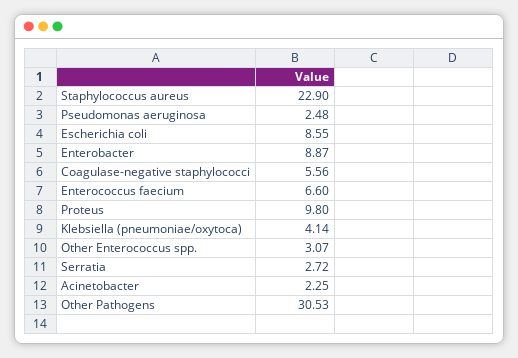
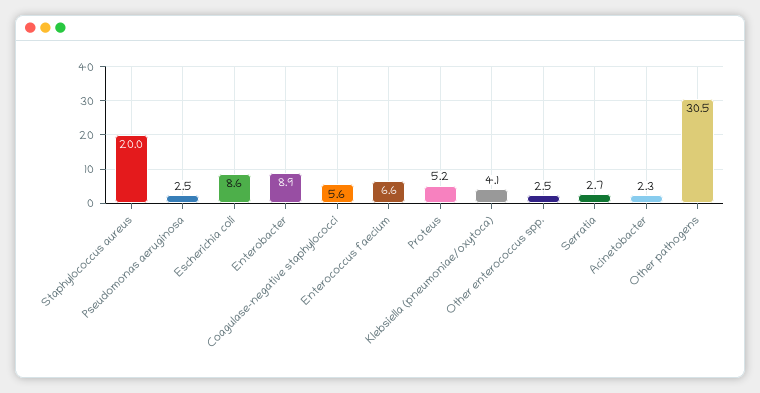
Staphylococcus aureus: 22.9 -> 20
Proteus: 9.8 -> 5.2
Other Enterococcus spp.: 3.07 -> 2.5

